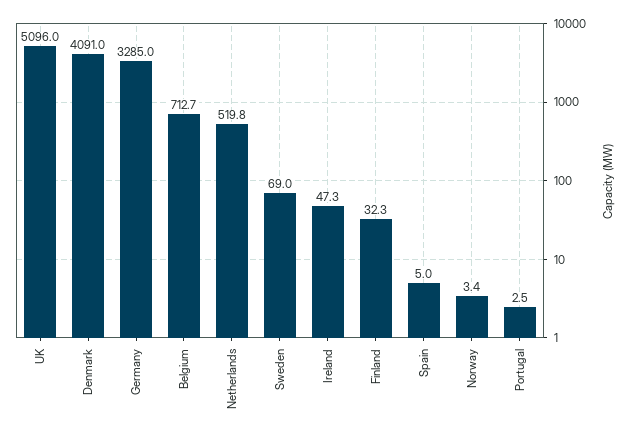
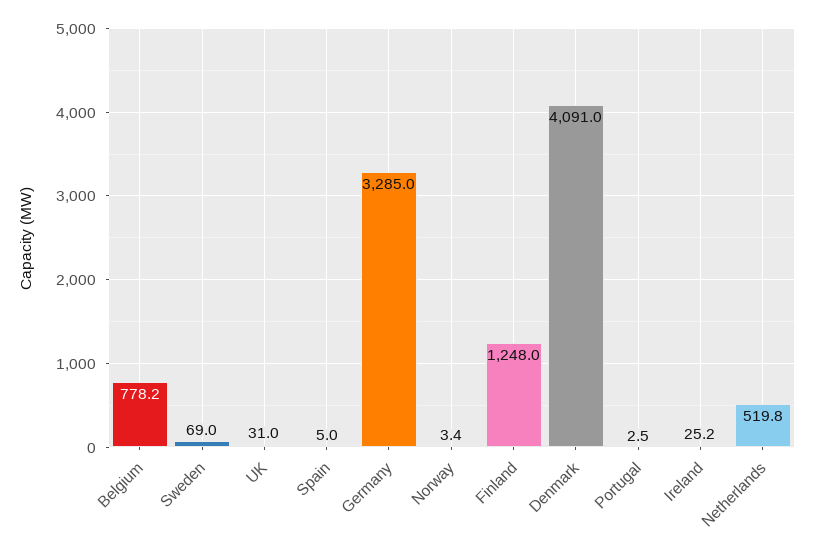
UK: 5096 -> 31
Belgium: 712.7 -> 778.2
Ireland: 47.3 -> 25.2
Finland: 32.3 -> 1248

